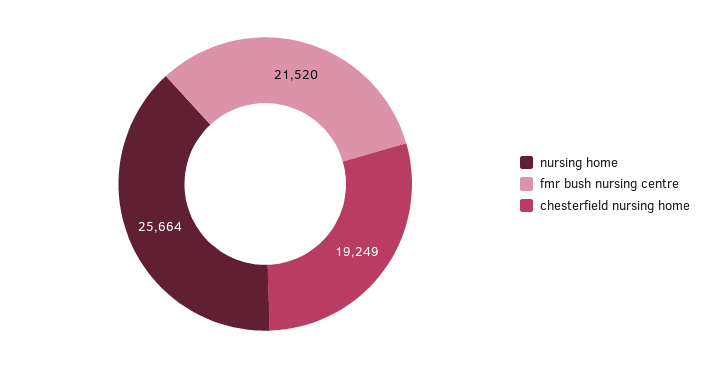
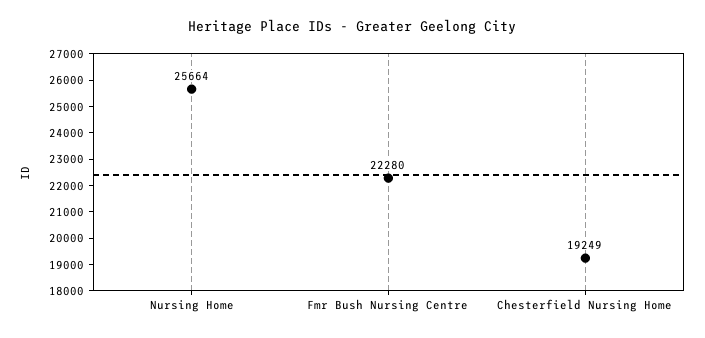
fmr bush nursing centre: 21520 -> 22280

